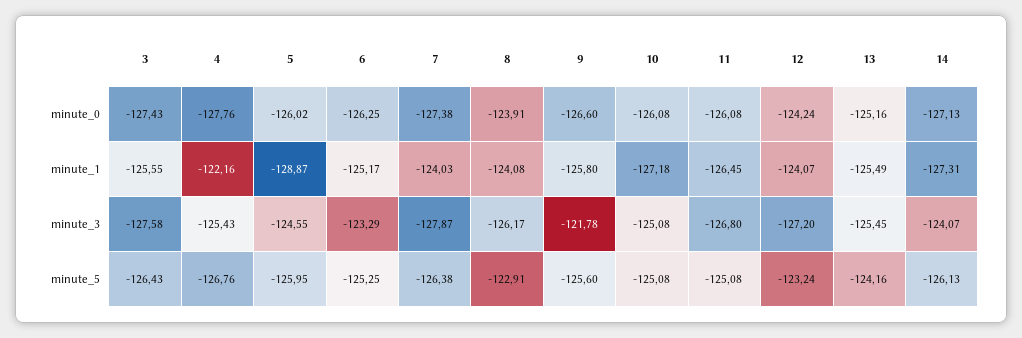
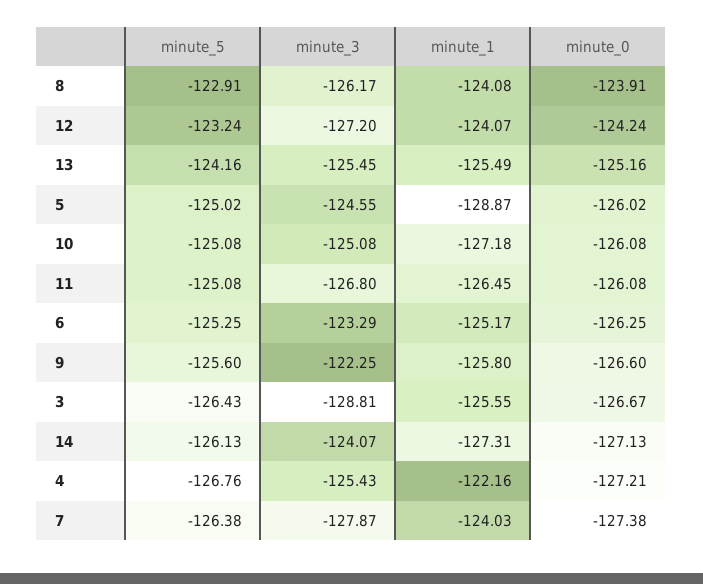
3, minute_0: -127.43 -> -126.67
4, minute_0: -127.76 -> -127.21
3, minute_3: -127.58 -> -128.81
9, minute_3: -121.78 -> -122.25
5, minute_5: -125.95 -> -125.02

